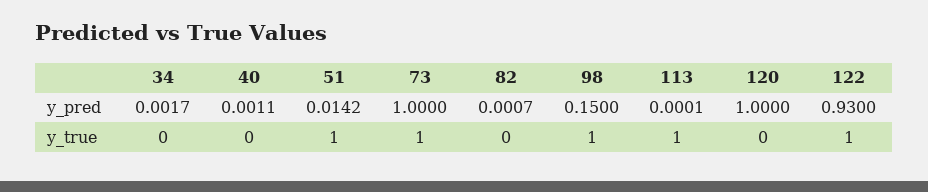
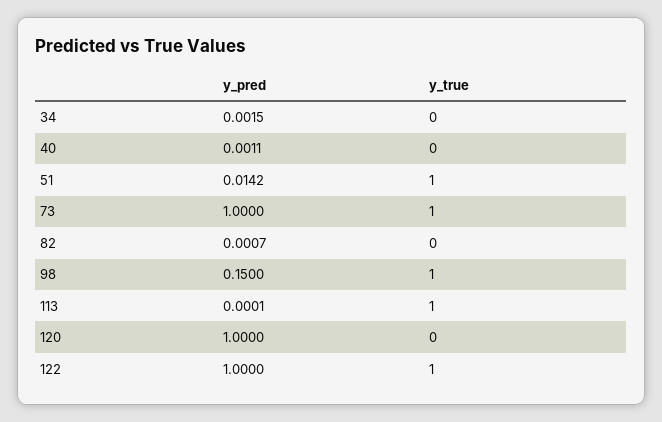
34, y_pred: 0.0017 -> 0.0015
122, y_pred: 0.93 -> 1

